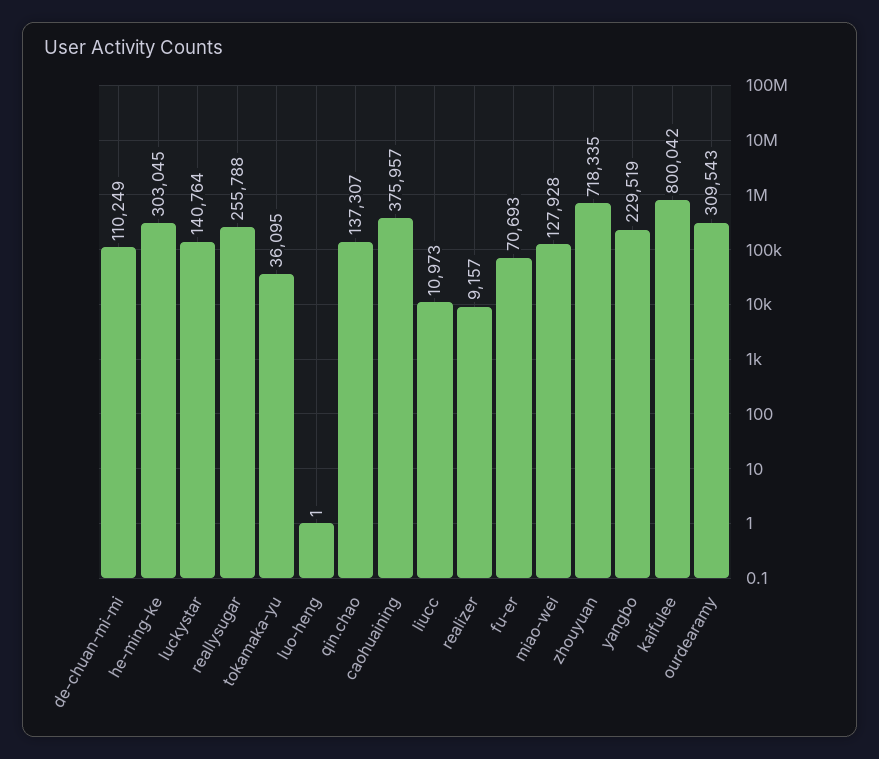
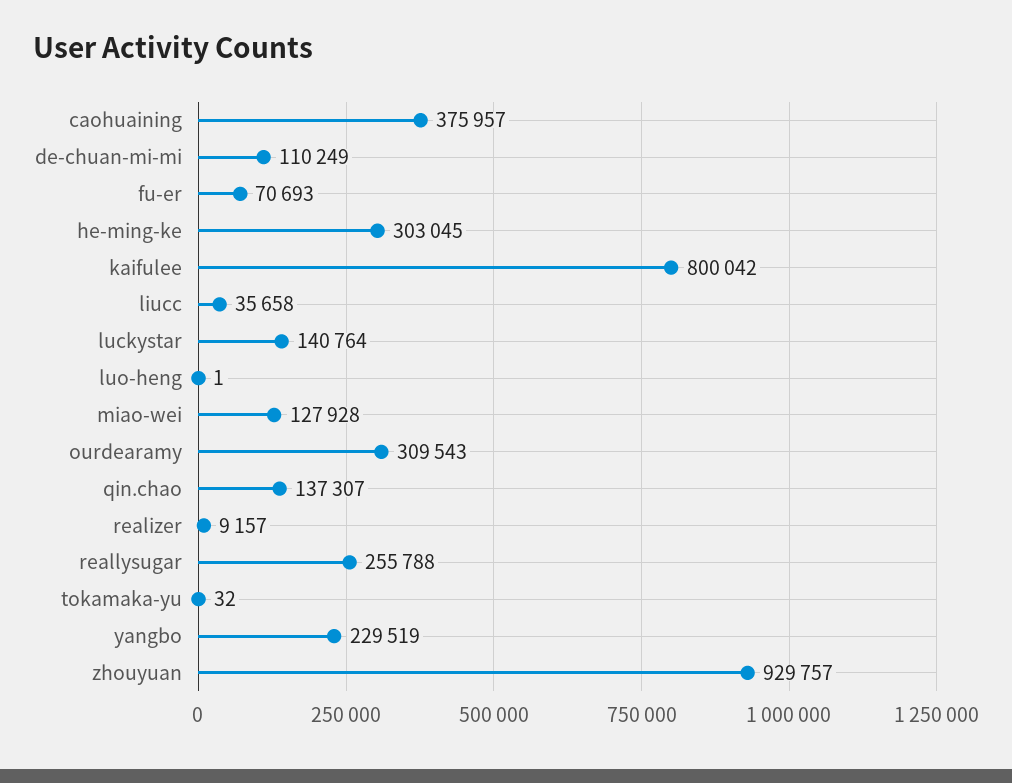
tokamaka-yu: 36095 -> 32
liucc: 10973 -> 35658
zhouyuan: 718335 -> 929757

